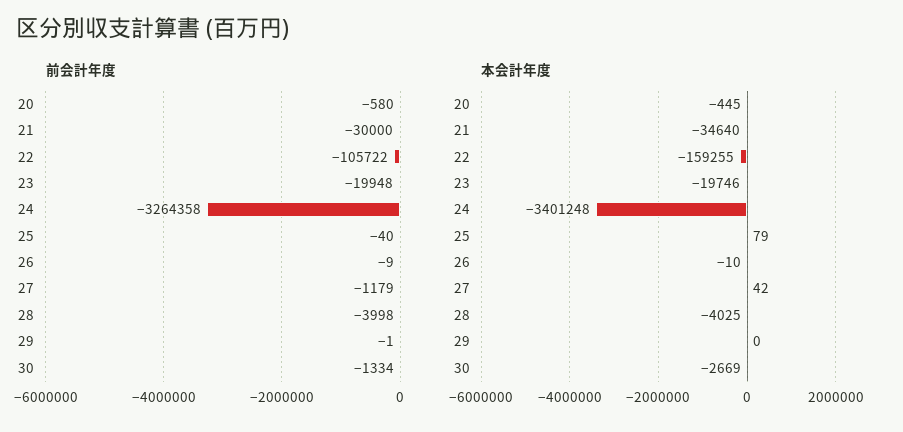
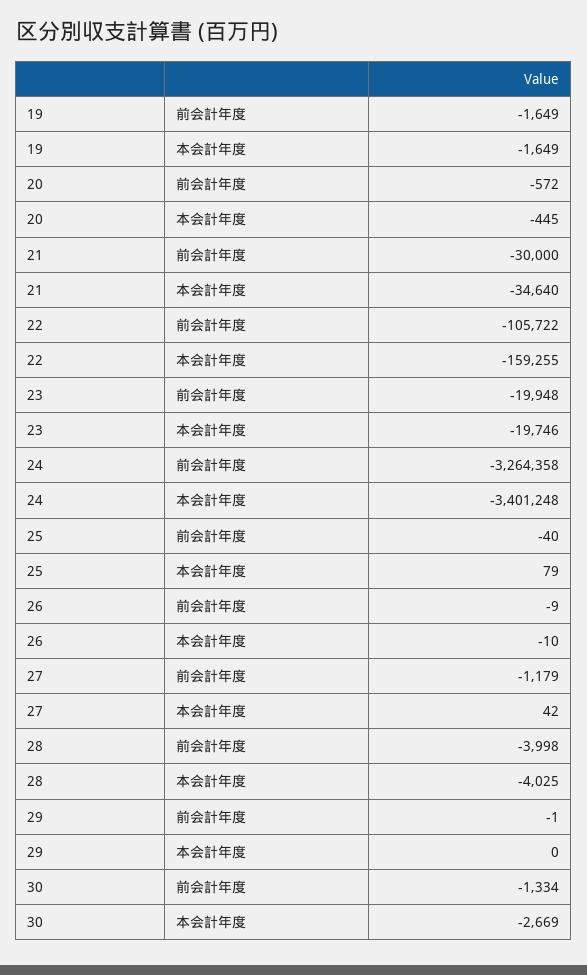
前会計年度, 20: -580 -> -572
前会計年度, 19: none -> -1649
本会計年度, 19: none -> -1649

